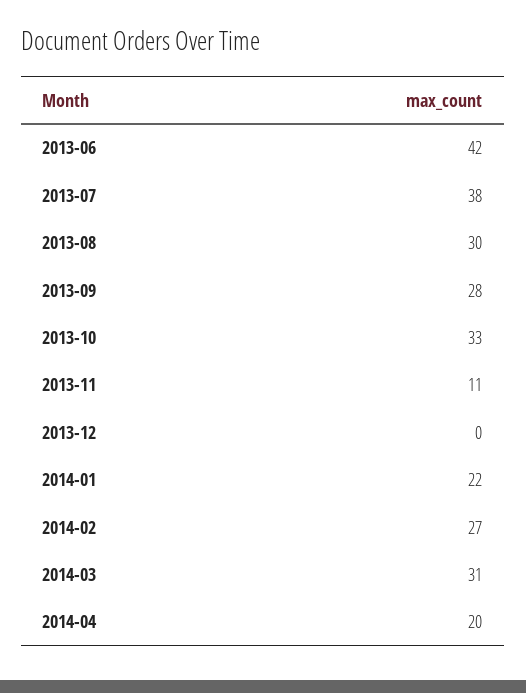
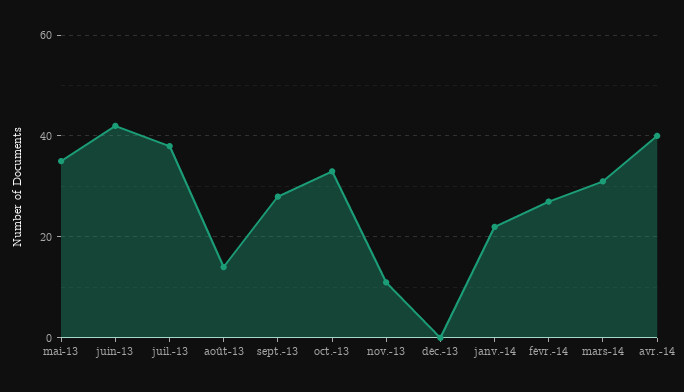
2013-08: 30 -> 15
2014-04: 20 -> 40
mai-13: none -> 35

